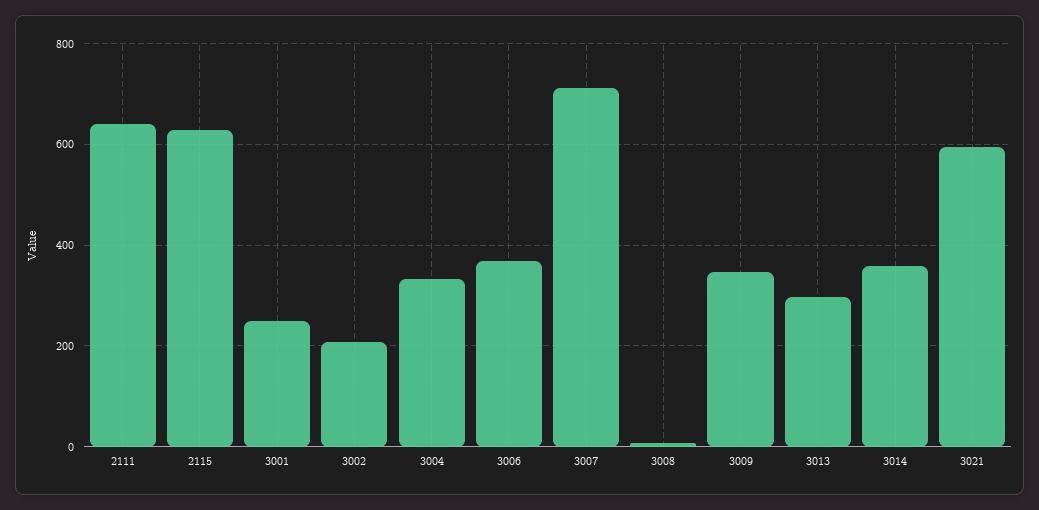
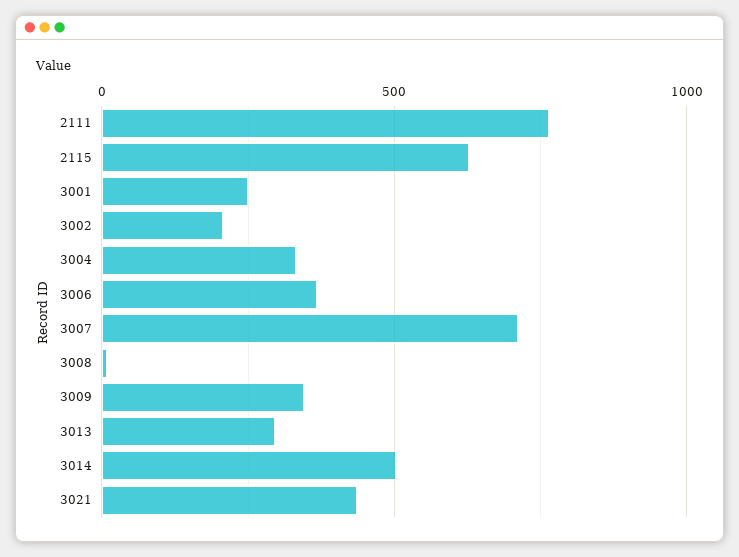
2111: 640 -> 750
3014: 360 -> 500
3021: 600 -> 450

